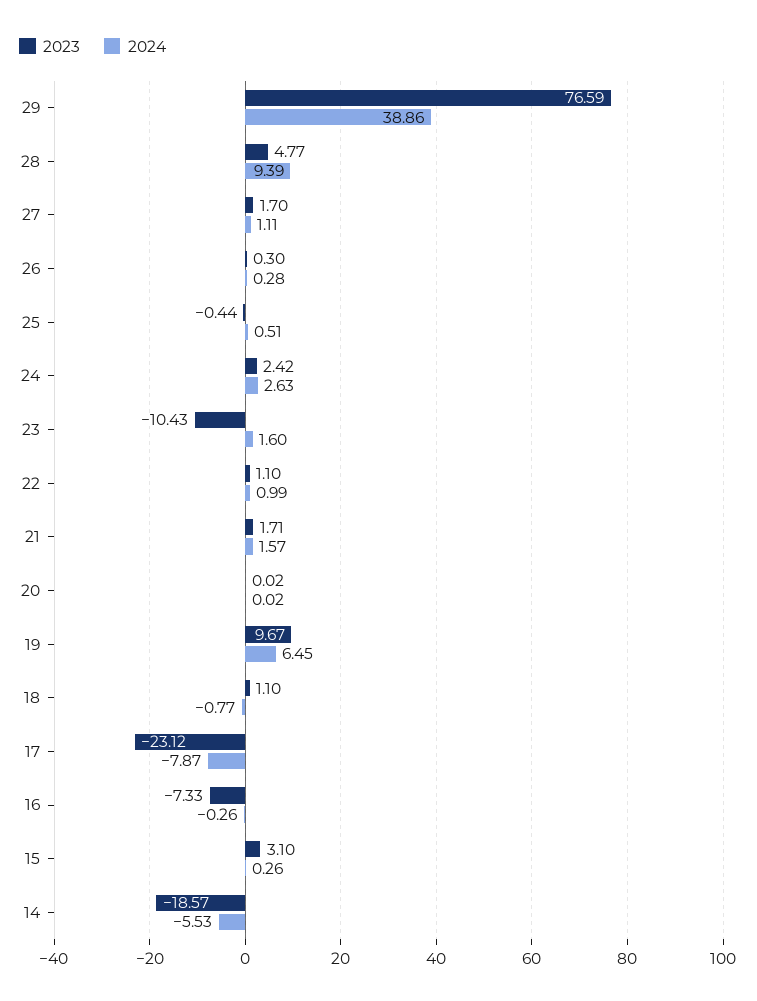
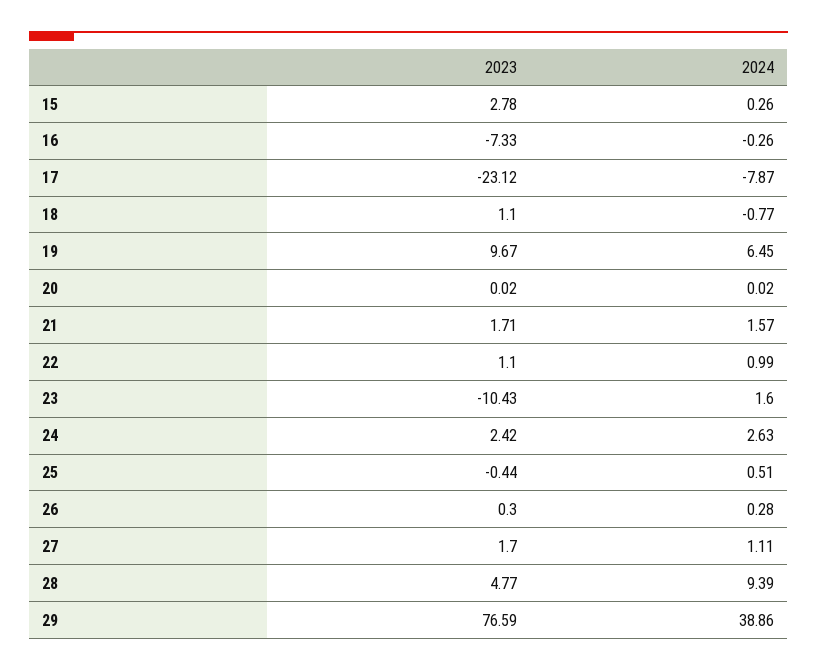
2023, 15: 3.1 -> 2.78
2023, 14: -18.57 -> none
2024, 14: -5.53 -> none

